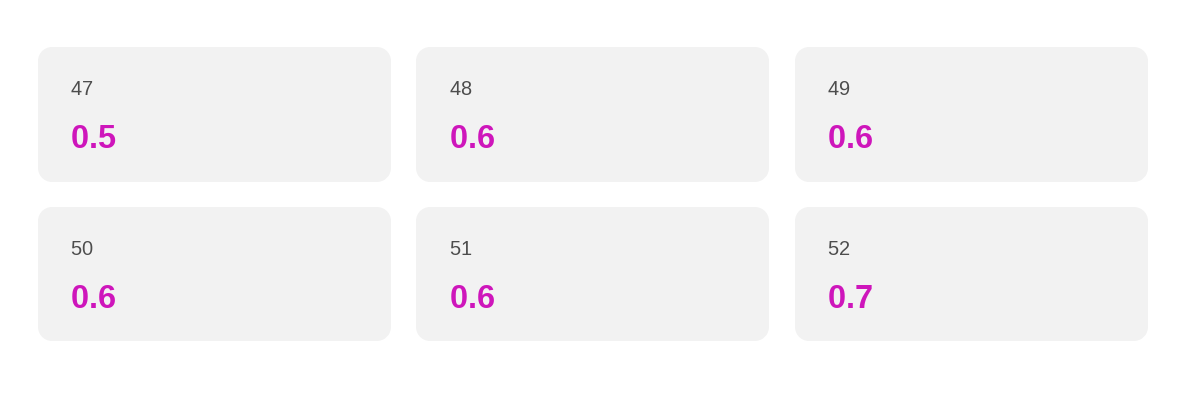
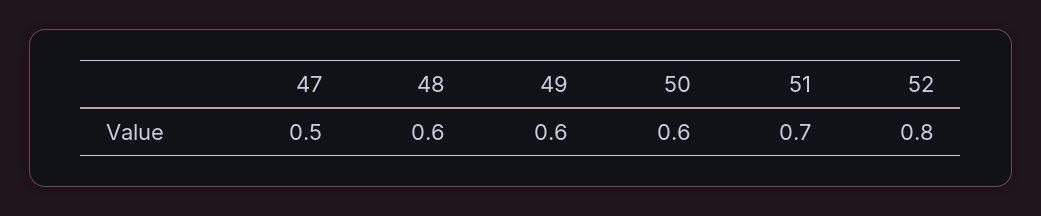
51: 0.6 -> 0.7
52: 0.7 -> 0.8

